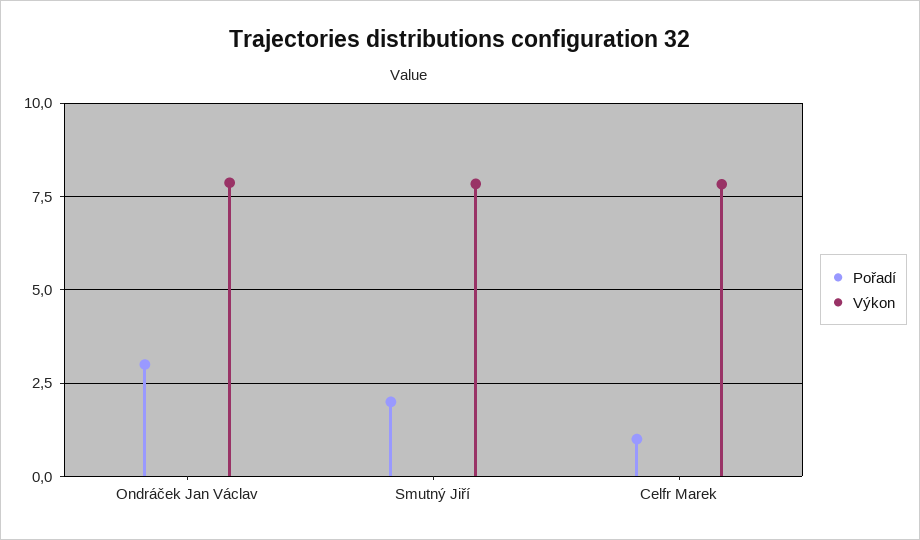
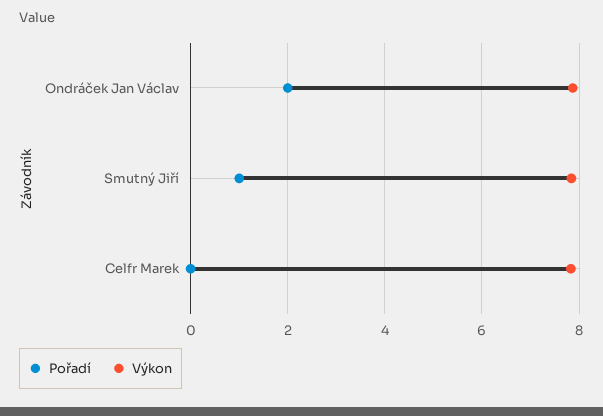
Pořadí, Ondráček Jan Václav: 3 -> 2
Pořadí, Smutný Jiří: 2 -> 1
Pořadí, Celfr Marek: 1 -> 0

